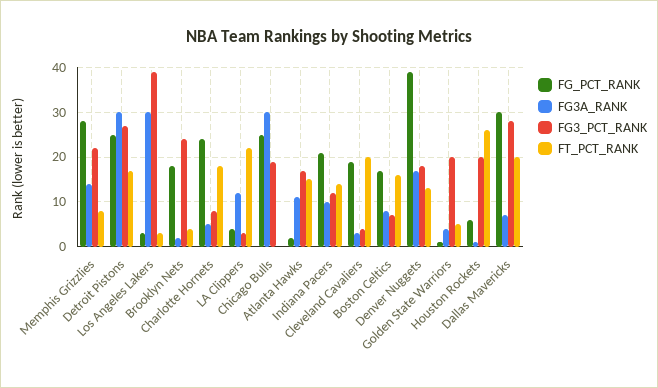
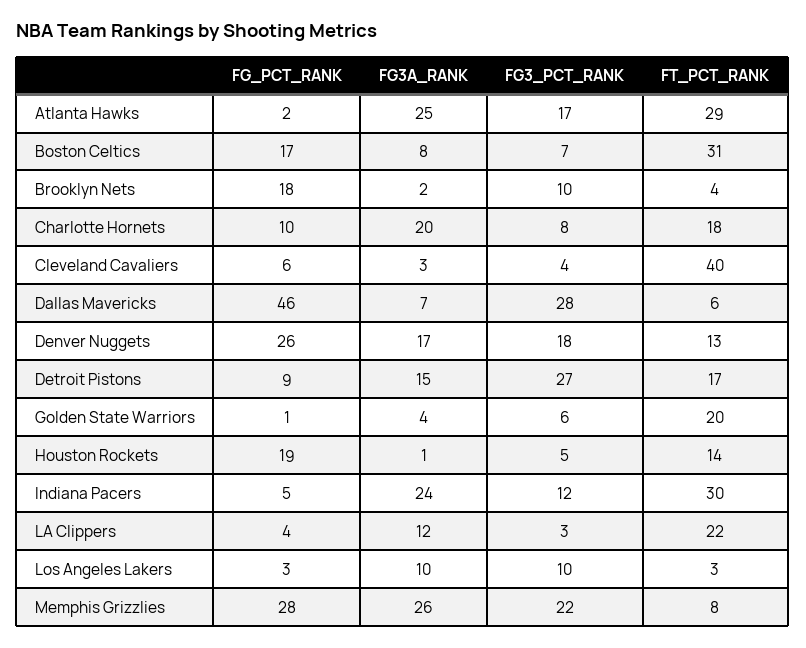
FG3A_RANK, Memphis Grizzlies: 15 -> 26
FG_PCT_RANK, Detroit Pistons: 25 -> 9
FG3A_RANK, Detroit Pistons: 30 -> 15
FG3A_RANK, Los Angeles Lakers: 30 -> 10
FG3_PCT_RANK, Los Angeles Lakers: 40 -> 10
FG3_PCT_RANK, Brooklyn Nets: 25 -> 10
FG_PCT_RANK, Charlotte Hornets: 25 -> 10
FG3A_RANK, Charlotte Hornets: 5 -> 20
FG_PCT_RANK, Chicago Bulls: 25 -> none
FG3A_RANK, Chicago Bulls: 30 -> none
FG3_PCT_RANK, Chicago Bulls: 20 -> none
FT_PCT_RANK, Chicago Bulls: 0 -> none
FG3A_RANK, Atlanta Hawks: 10 -> 25
FT_PCT_RANK, Atlanta Hawks: 15 -> 29
FG_PCT_RANK, Indiana Pacers: 20 -> 5
FG3A_RANK, Indiana Pacers: 10 -> 24
FT_PCT_RANK, Indiana Pacers: 15 -> 30
FG_PCT_RANK, Cleveland Cavaliers: 20 -> 6
FT_PCT_RANK, Cleveland Cavaliers: 20 -> 40
FT_PCT_RANK, Boston Celtics: 15 -> 31
FG_PCT_RANK, Denver Nuggets: 40 -> 26
FG3_PCT_RANK, Golden State Warriors: 20 -> 6
FT_PCT_RANK, Golden State Warriors: 5 -> 20
FG_PCT_RANK, Houston Rockets: 5 -> 19
FG3_PCT_RANK, Houston Rockets: 20 -> 5
FT_PCT_RANK, Houston Rockets: 25 -> 14
FG_PCT_RANK, Dallas Mavericks: 30 -> 46
FT_PCT_RANK, Dallas Mavericks: 20 -> 6

